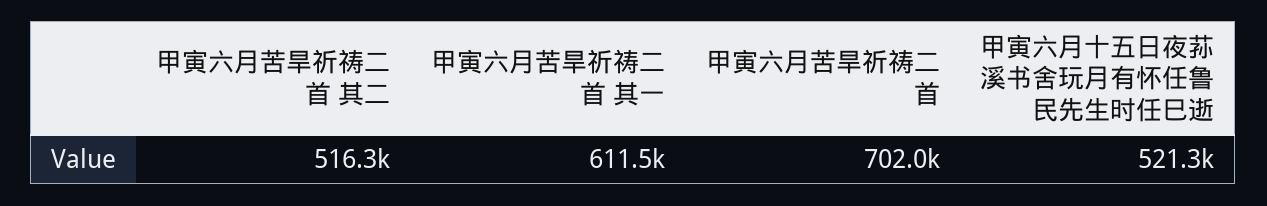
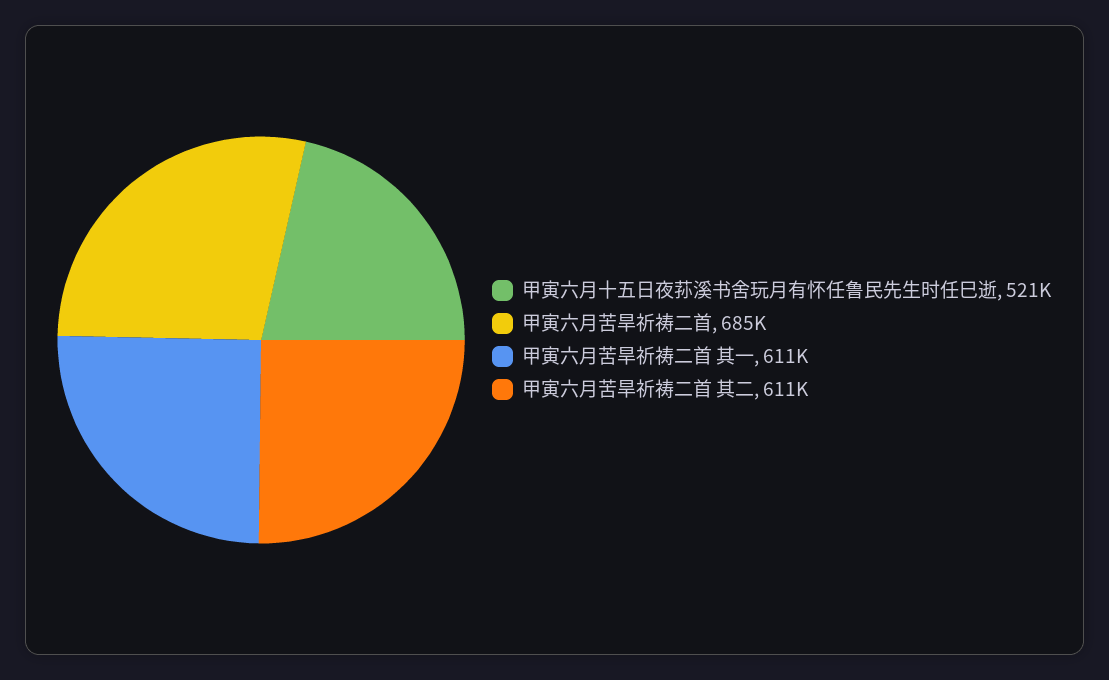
甲寅六月苦旱祈祷二首 其二: 516300 -> 611000
甲寅六月苦旱祈祷二首: 702000 -> 685000

